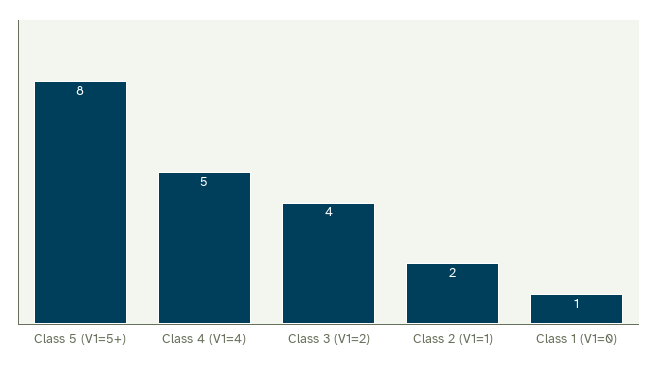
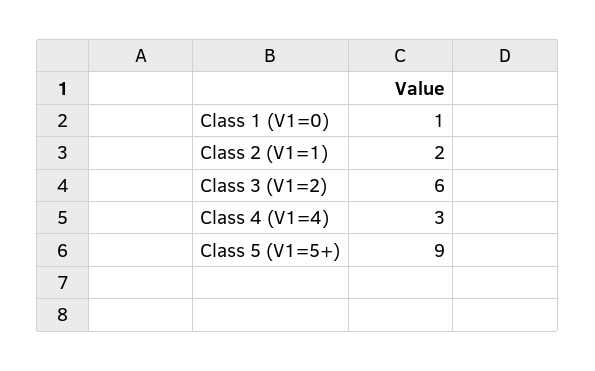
Class 5 (V1=5+): 8 -> 9
Class 4 (V1=4): 5 -> 3
Class 3 (V1=2): 4 -> 6

